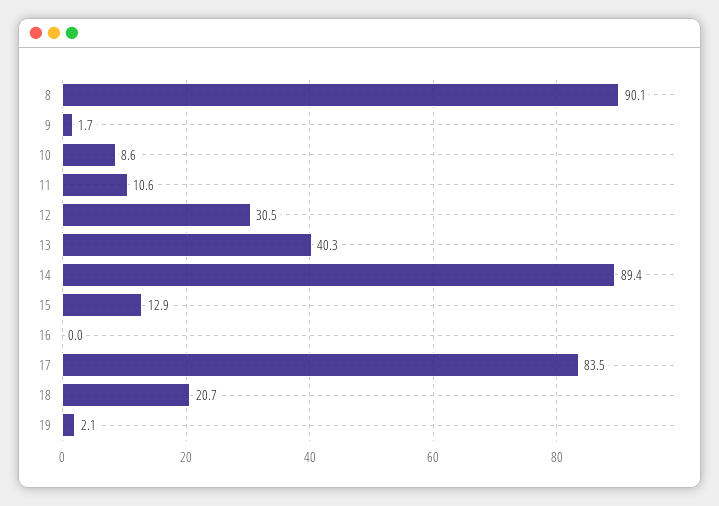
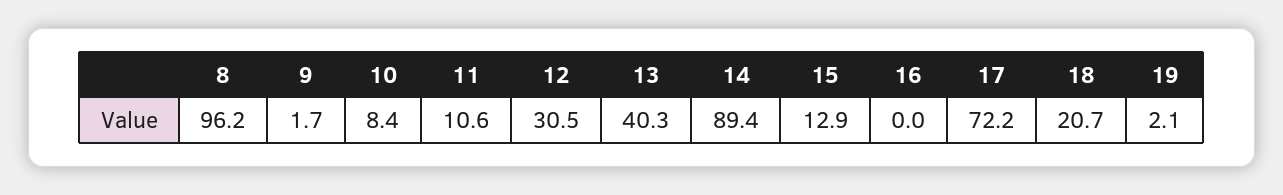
8: 90.1 -> 96.2
10: 8.6 -> 8.4
17: 83.5 -> 72.2

